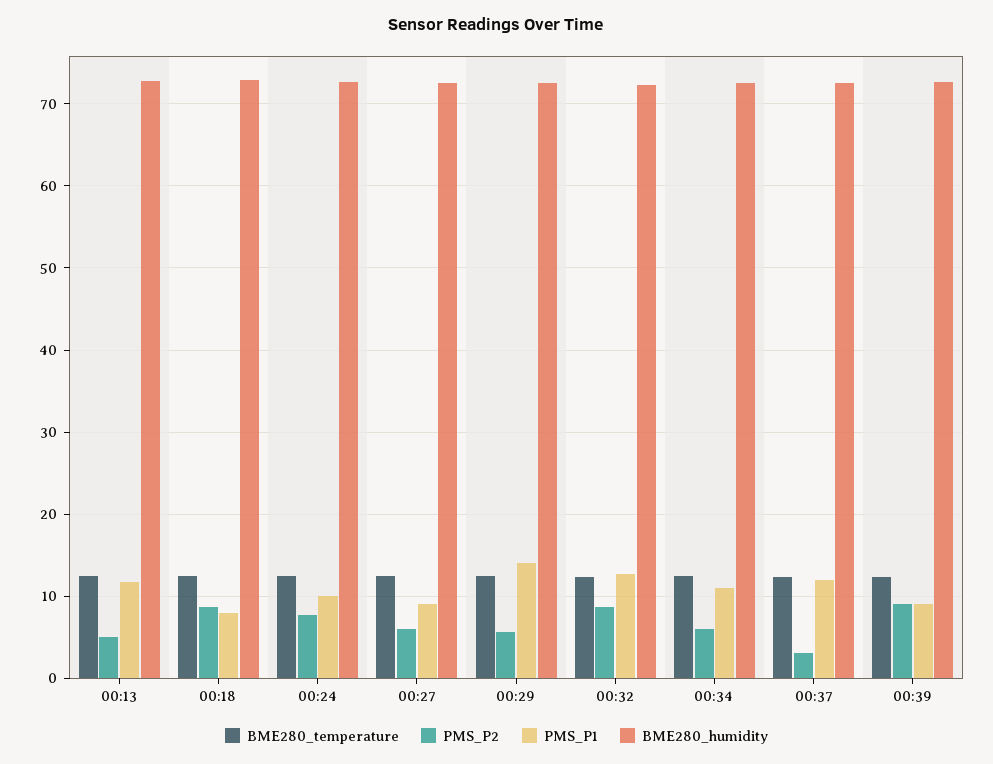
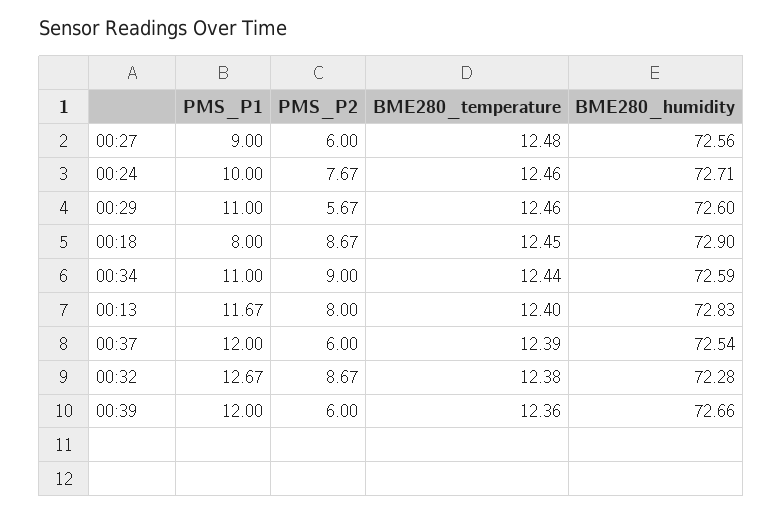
PMS_P2, 00:13: 5 -> 8
PMS_P1, 00:29: 14 -> 11
PMS_P2, 00:34: 6 -> 9
PMS_P2, 00:37: 3 -> 6
PMS_P2, 00:39: 9 -> 6
PMS_P1, 00:39: 9 -> 12

